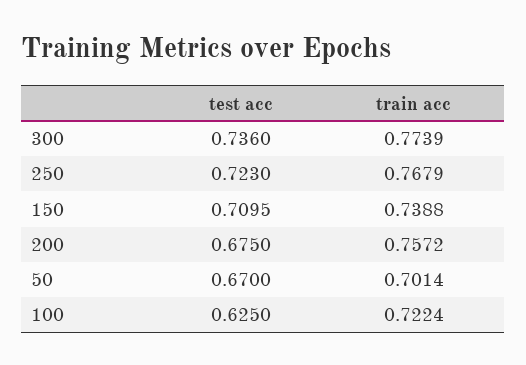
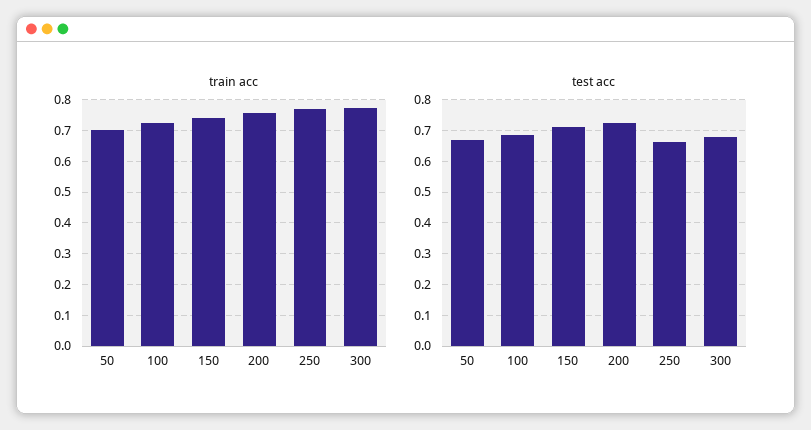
test acc, 300: 0.736 -> 0.68
test acc, 250: 0.723 -> 0.66
test acc, 200: 0.675 -> 0.72
test acc, 100: 0.625 -> 0.68

